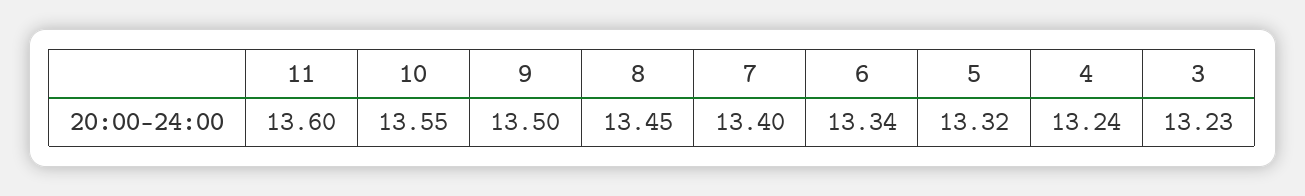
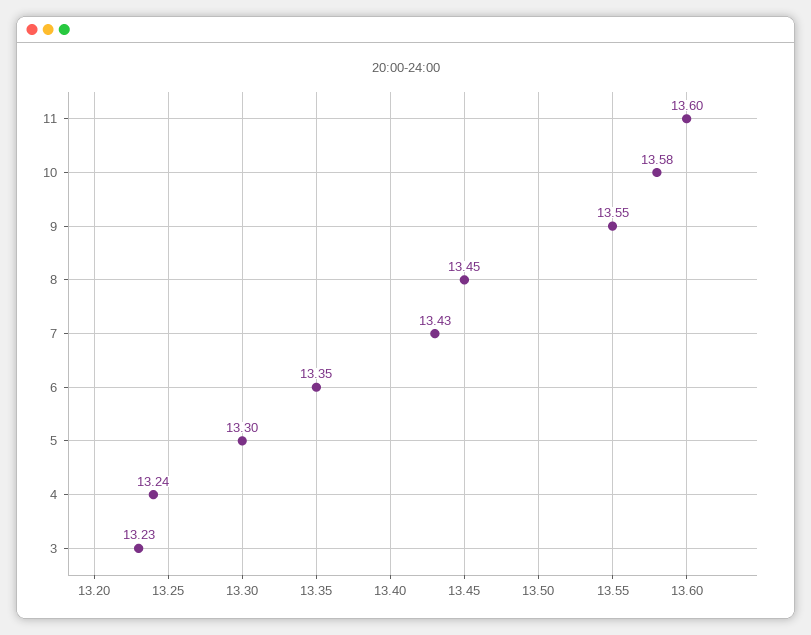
10: 13.55 -> 13.58
9: 13.5 -> 13.55
7: 13.4 -> 13.43
6: 13.34 -> 13.35
5: 13.32 -> 13.3

